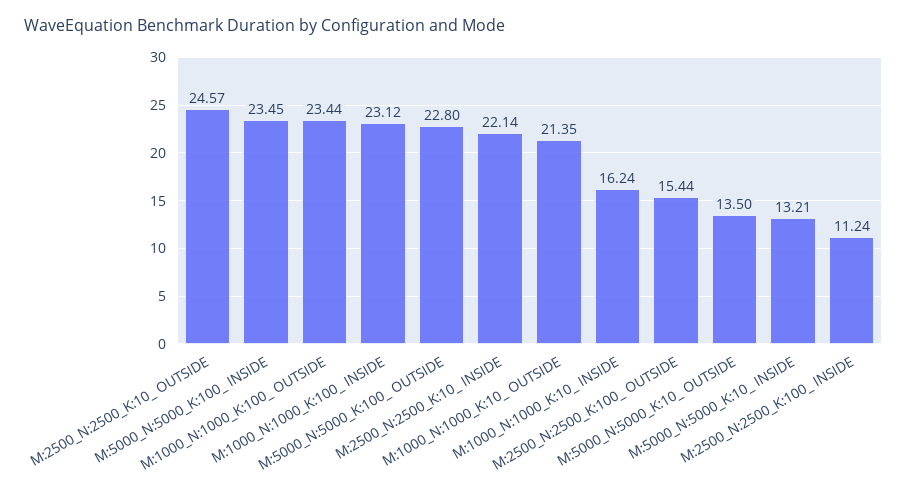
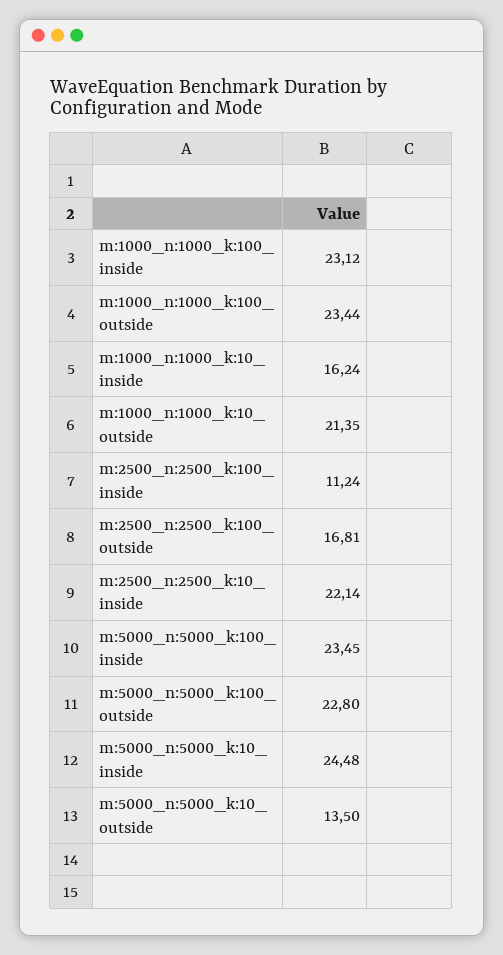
M:2500_N:2500_K:10_ OUTSIDE: 24.57 -> none
M:2500_N:2500_K:100_ OUTSIDE: 15.44 -> 16.81
M:5000_N:5000_K:10_ INSIDE: 13.21 -> 24.48

